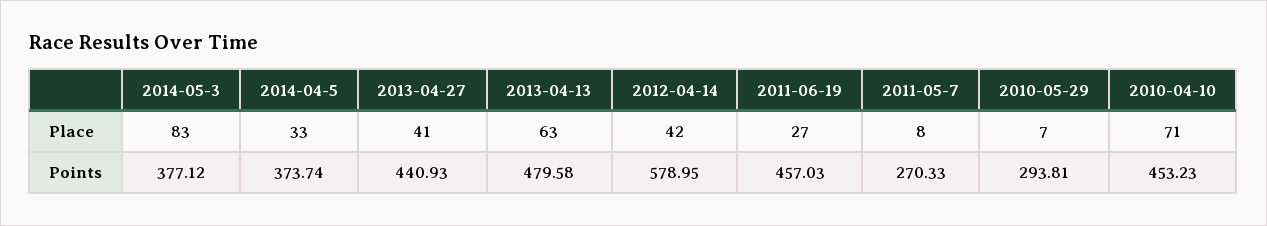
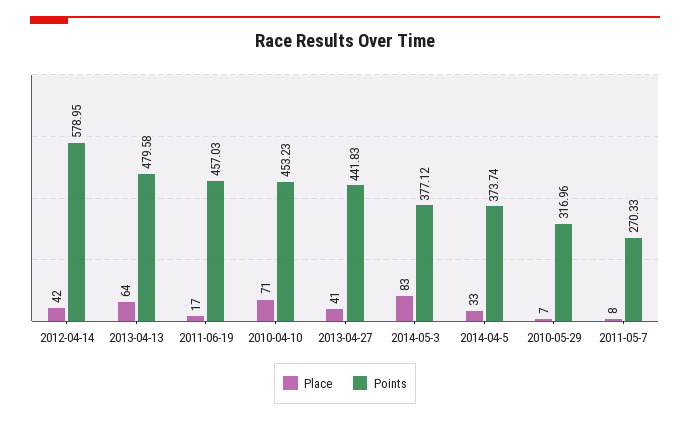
Place, 2013-04-13: 63 -> 64
Place, 2011-06-19: 27 -> 17
Points, 2013-04-27: 440.93 -> 441.83
Points, 2010-05-29: 293.81 -> 316.96

